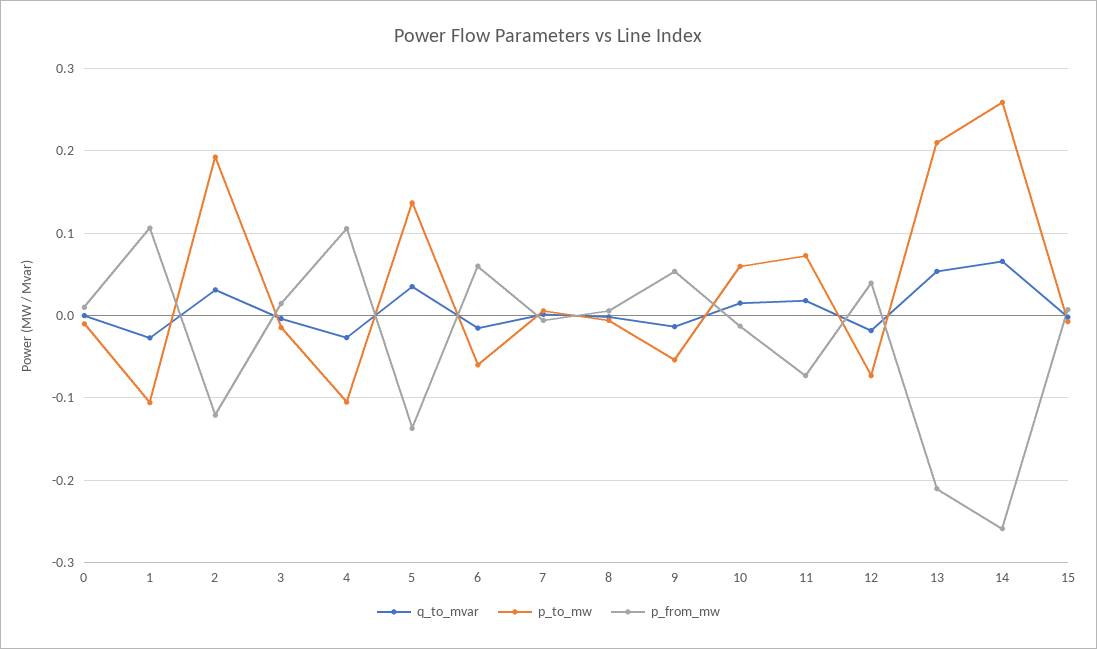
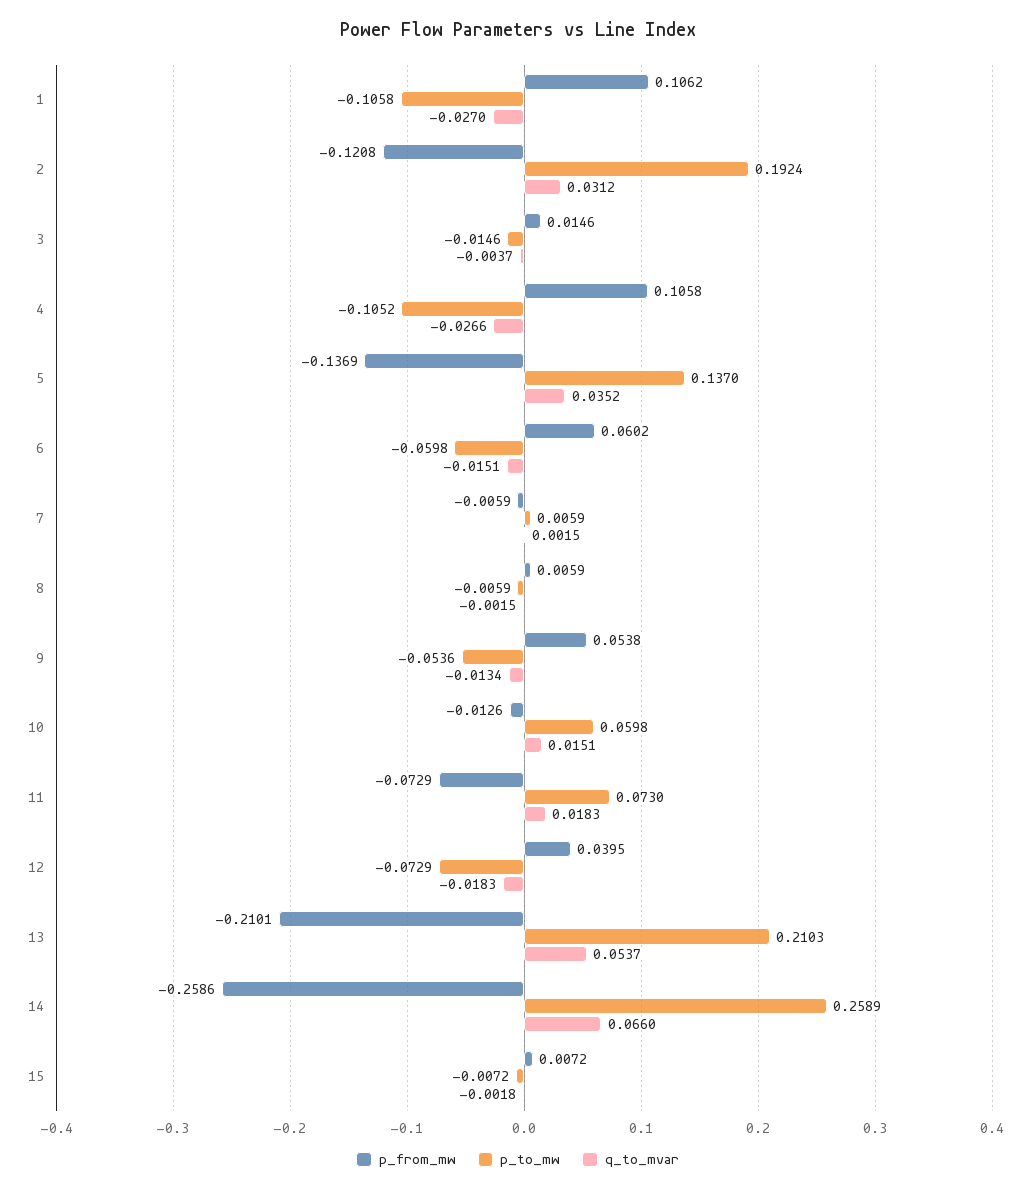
q_to_mvar, 0: 0 -> none
p_to_mw, 0: -0.01 -> none
p_from_mw, 0: 0.01 -> none

